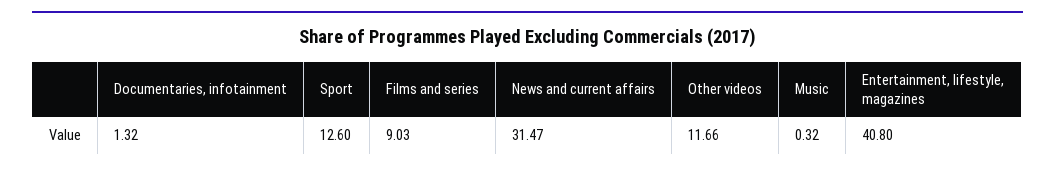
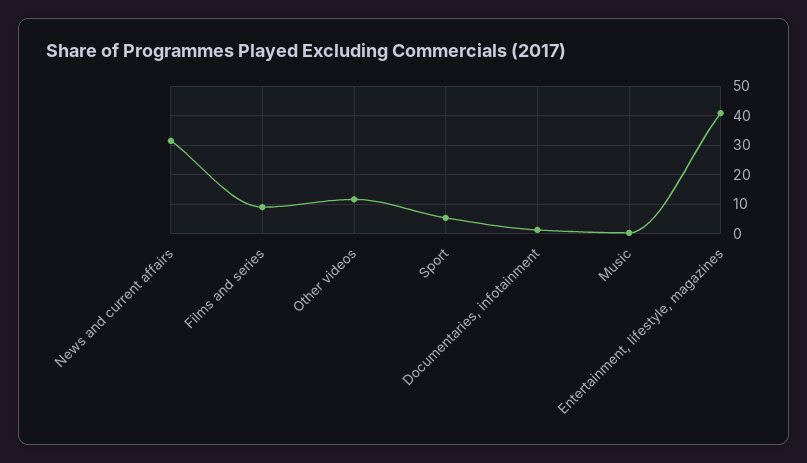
Sport: 12.6 -> 5

